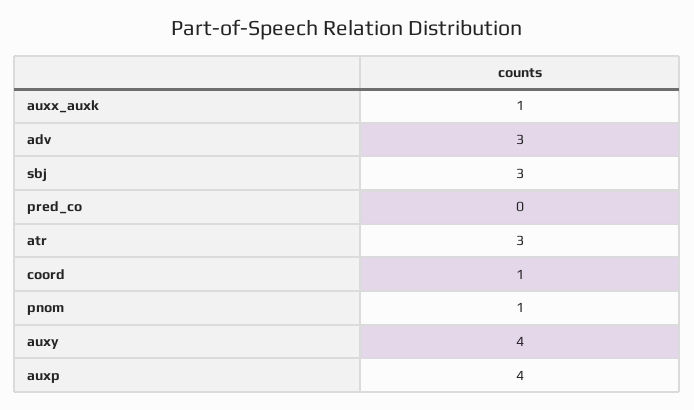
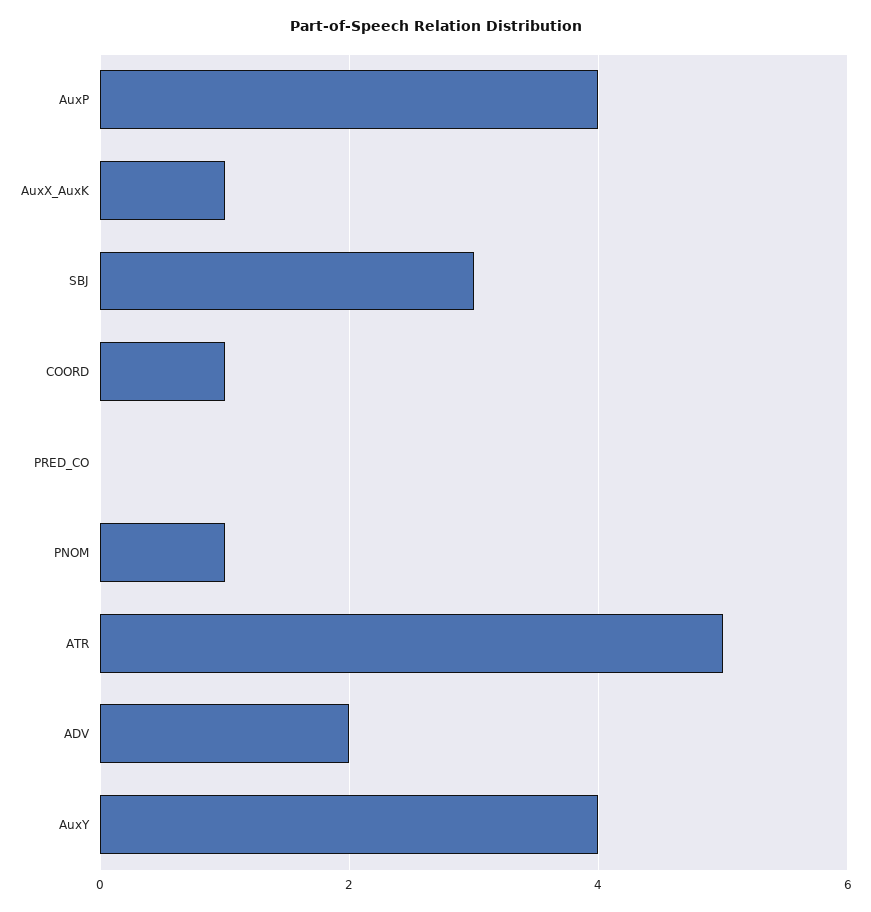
adv: 3 -> 2
atr: 3 -> 5

